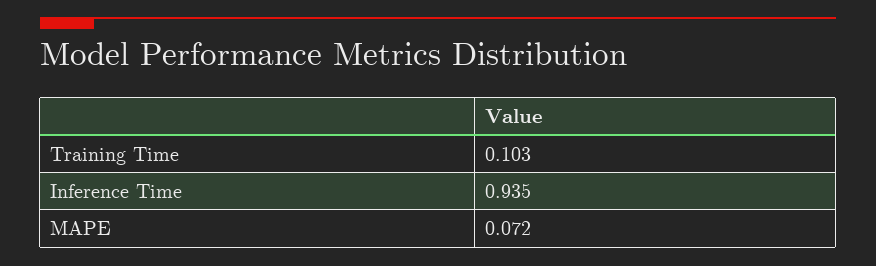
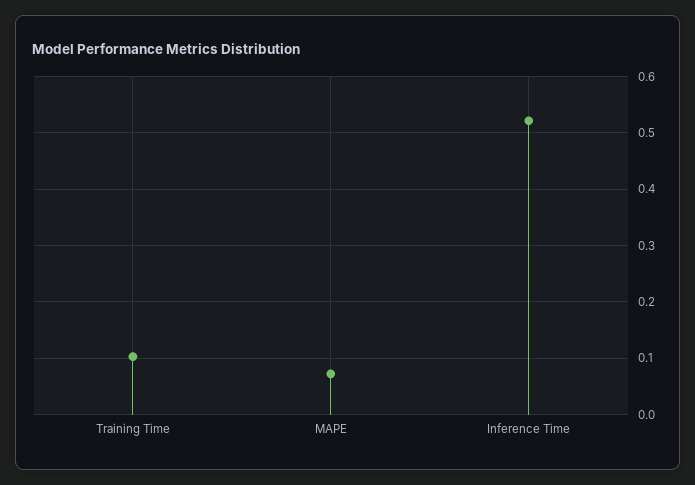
Inference Time: 0.935 -> 0.52

